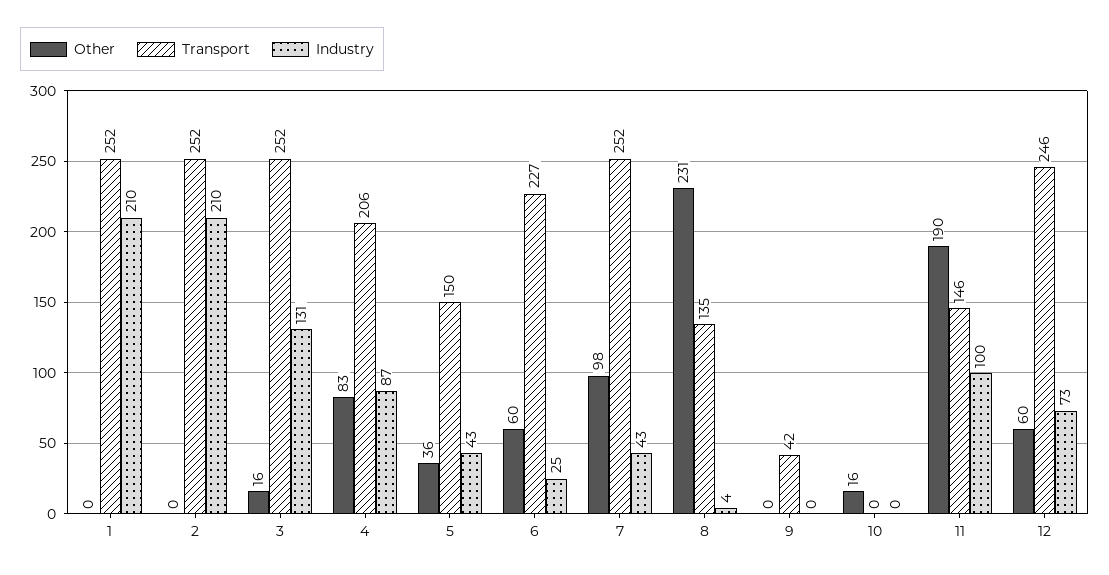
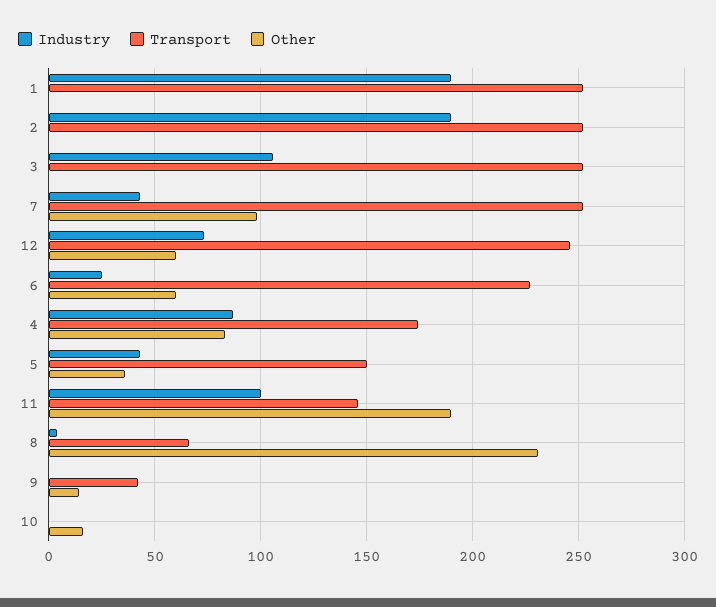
Industry, 1: 210 -> 190
Industry, 2: 210 -> 190
Other, 3: 16 -> 0
Industry, 3: 131 -> 105
Transport, 4: 206 -> 175
Transport, 8: 135 -> 65
Other, 9: 0 -> 15

